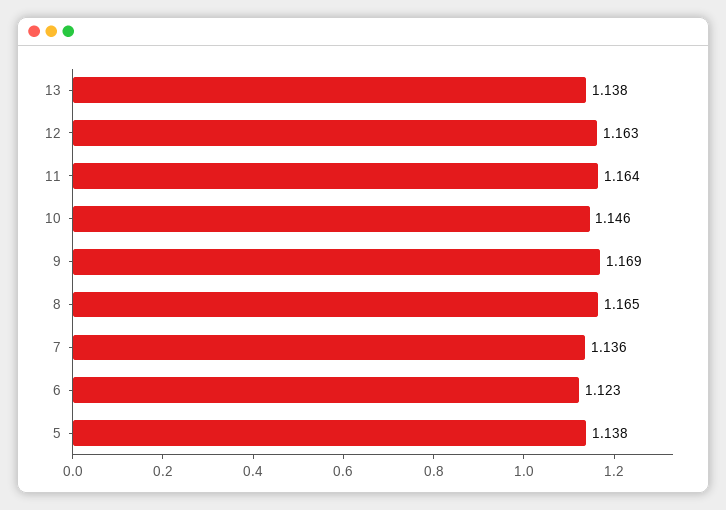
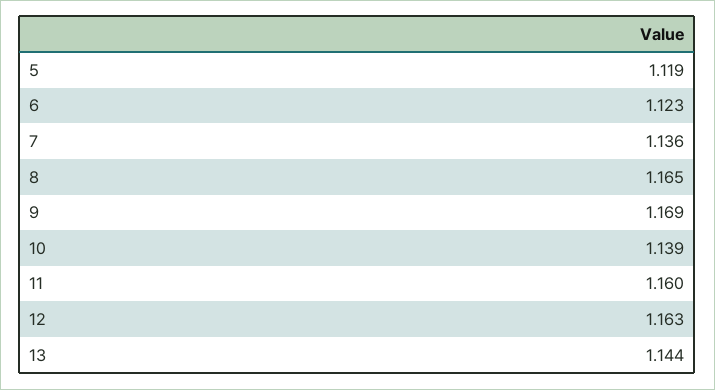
13: 1.138 -> 1.144
11: 1.164 -> 1.16
10: 1.146 -> 1.139
5: 1.138 -> 1.119

